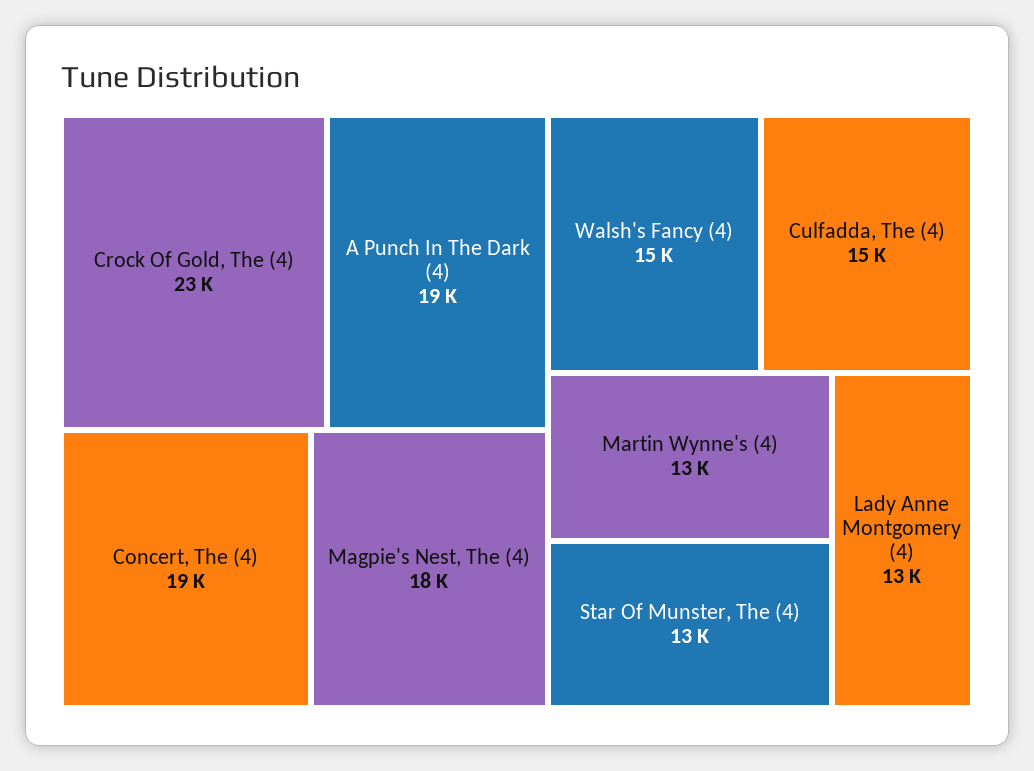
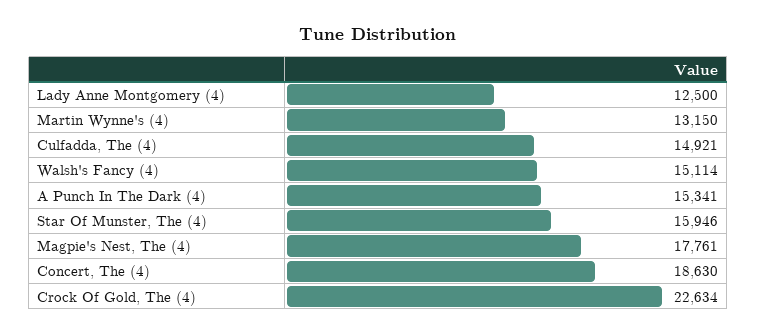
A Punch In The Dark (4): 19000 -> 15341
Star Of Munster, The (4): 13000 -> 15946

